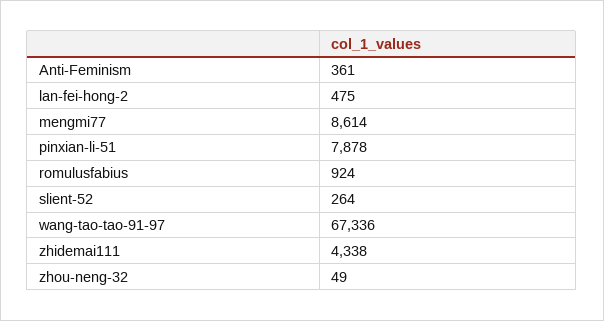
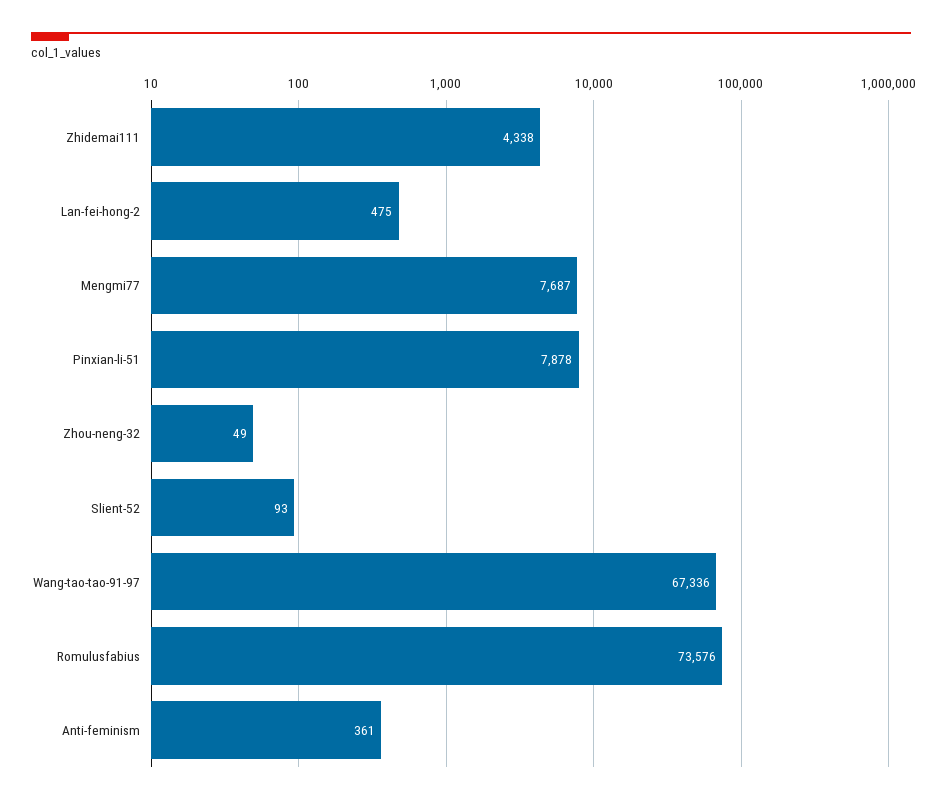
mengmi77: 8614 -> 7687
romulusfabius: 924 -> 73576
slient-52: 264 -> 93

